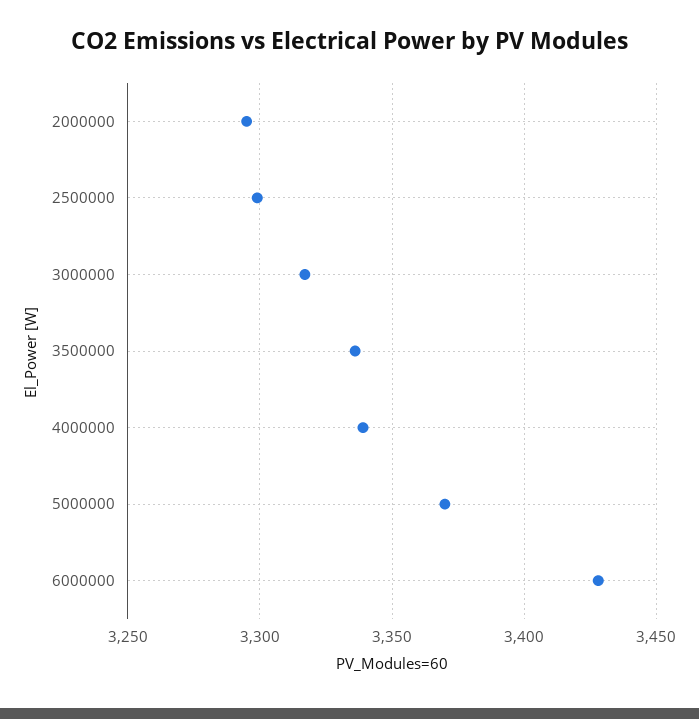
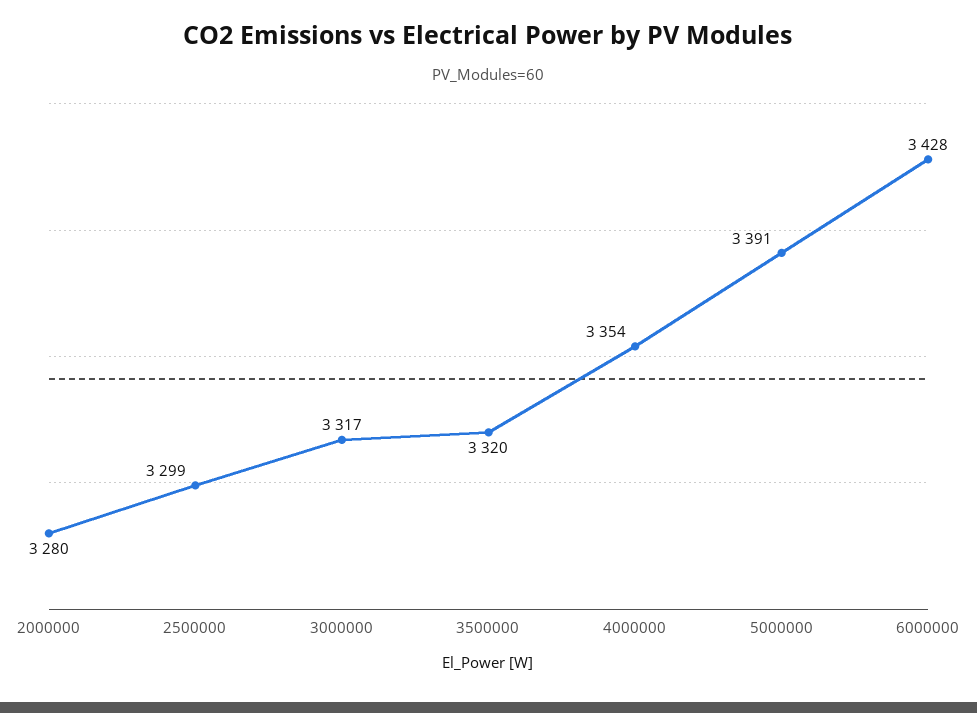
2000000: 3295 -> 3280
3500000: 3335 -> 3320
4000000: 3340 -> 3354
5000000: 3370 -> 3391

